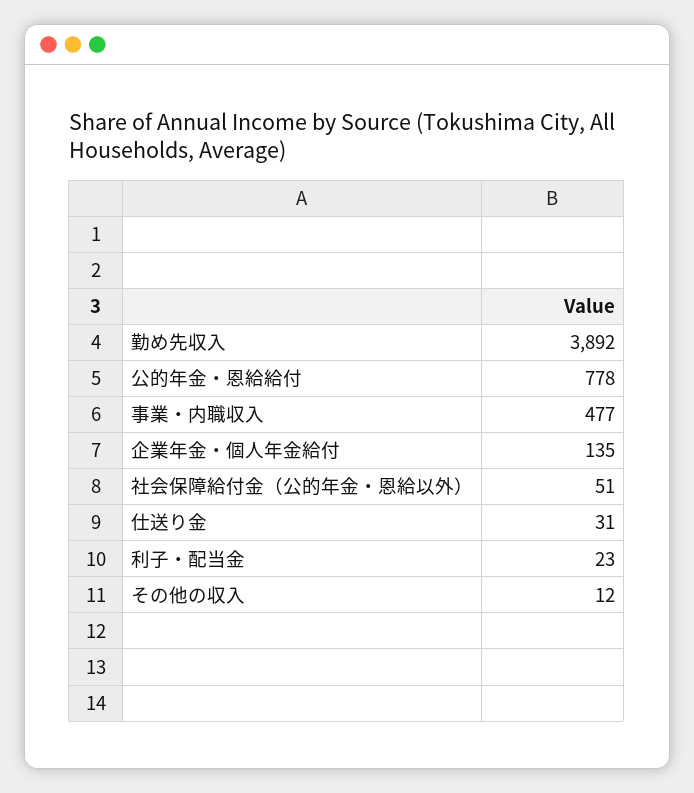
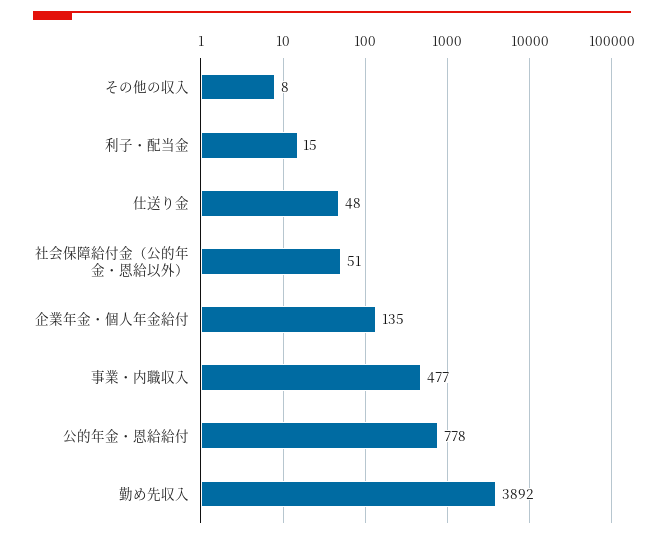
仕送り金: 31 -> 48
利子・配当金: 23 -> 15
その他の収入: 12 -> 8

